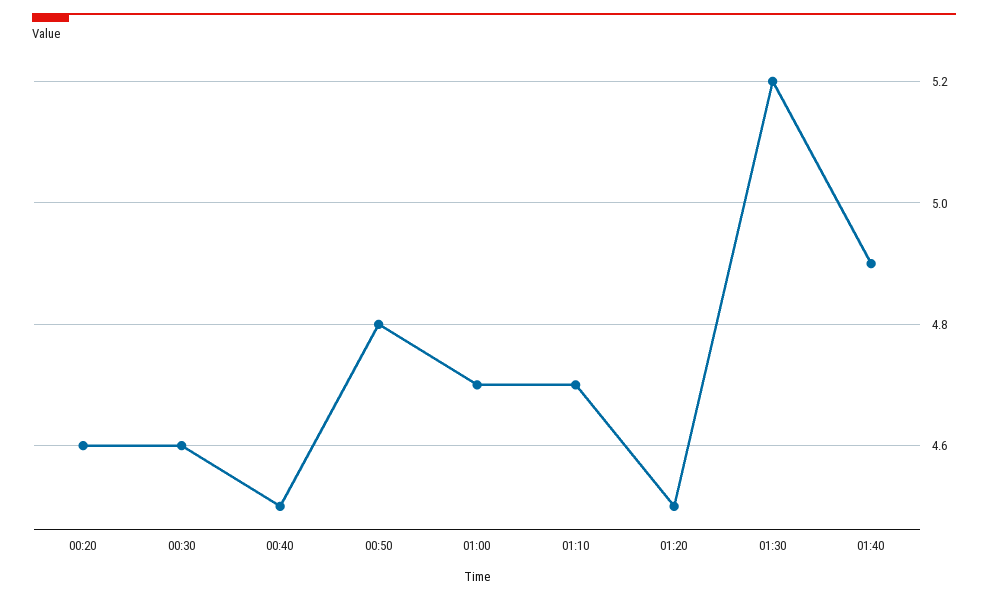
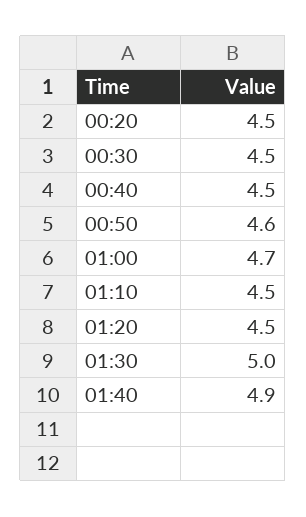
00:20: 4.6 -> 4.5
00:30: 4.6 -> 4.5
00:50: 4.8 -> 4.6
01:10: 4.7 -> 4.5
01:30: 5.2 -> 5

